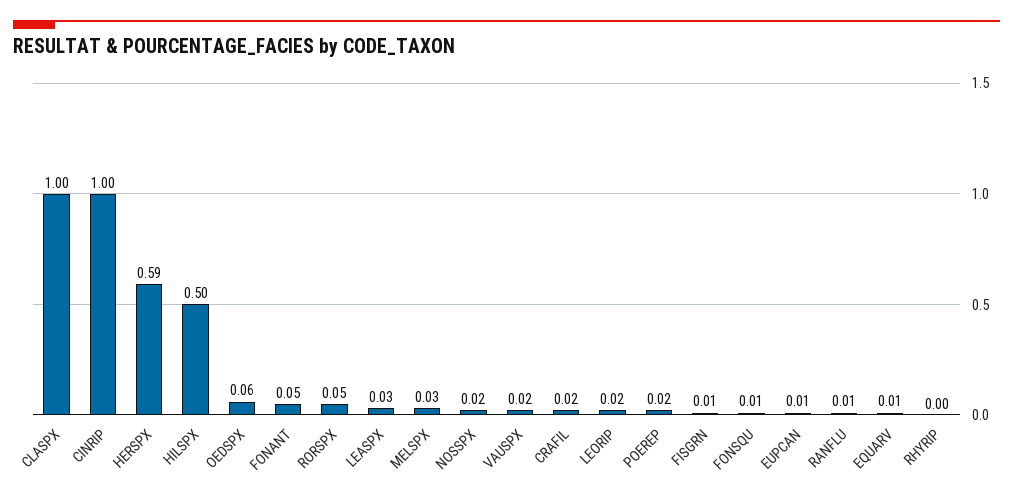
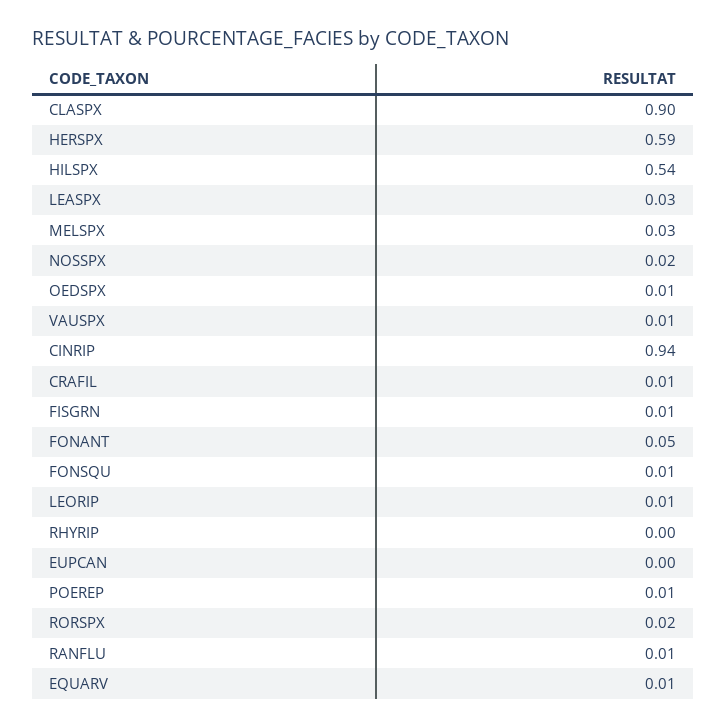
CLASPX: 1 -> 0.9
CINRIP: 1 -> 0.94
HILSPX: 0.5 -> 0.54
OEDSPX: 0.06 -> 0.01
RORSPX: 0.05 -> 0.02
VAUSPX: 0.02 -> 0.01
CRAFIL: 0.02 -> 0.01
LEORIP: 0.02 -> 0.01
POEREP: 0.02 -> 0.01
EUPCAN: 0.01 -> 0

